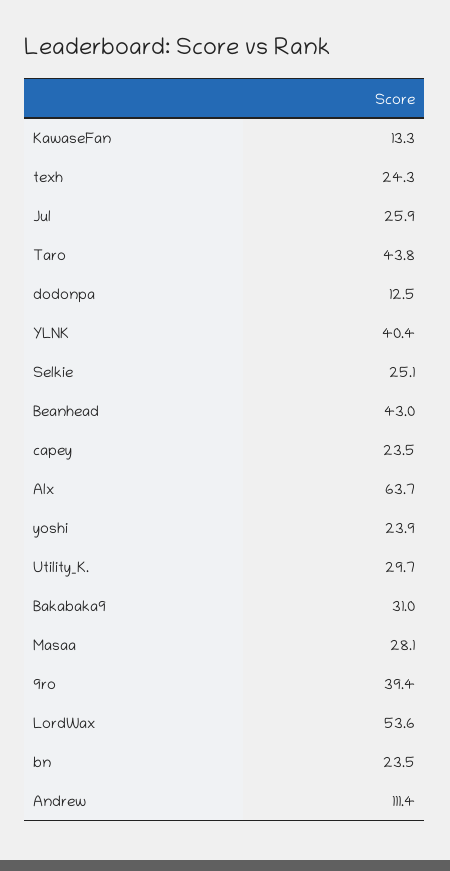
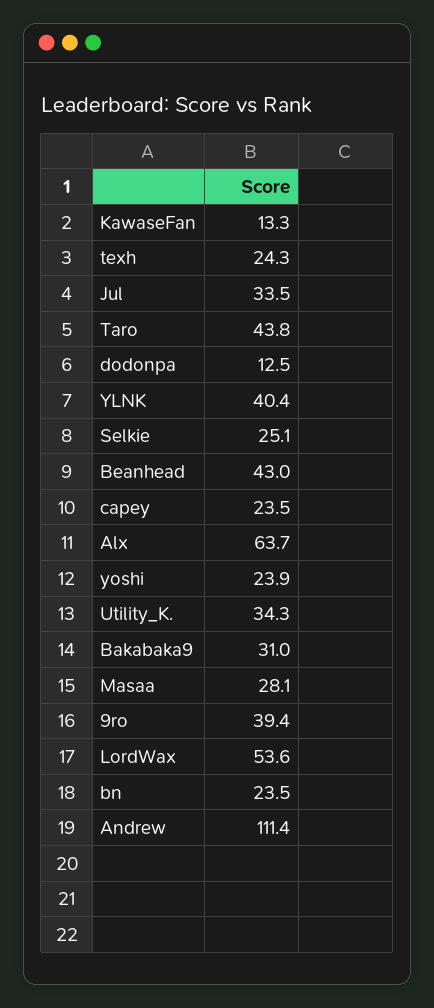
Jul: 25.9 -> 33.5
Utility_K.: 29.7 -> 34.3

